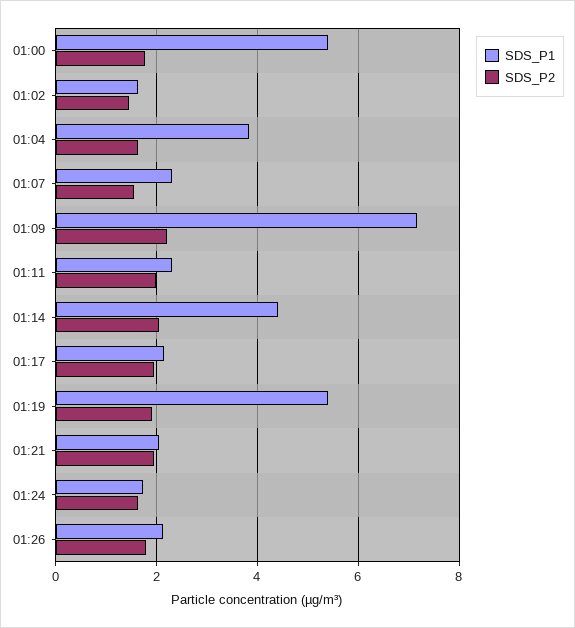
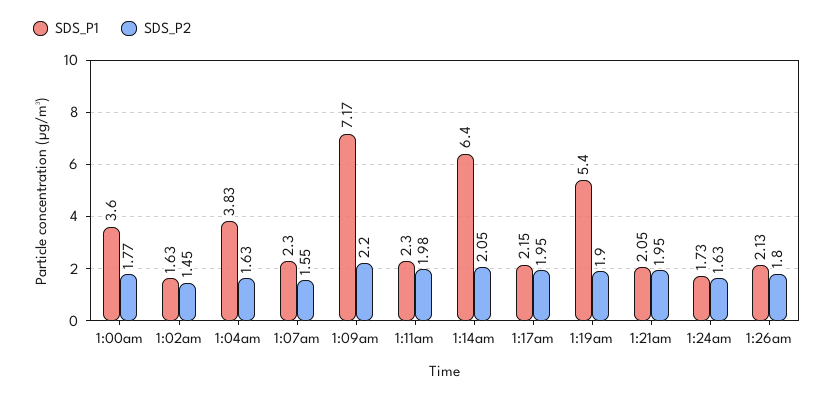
SDS_P1, 01:00: 5.4 -> 3.6
SDS_P1, 01:14: 4.4 -> 6.4

